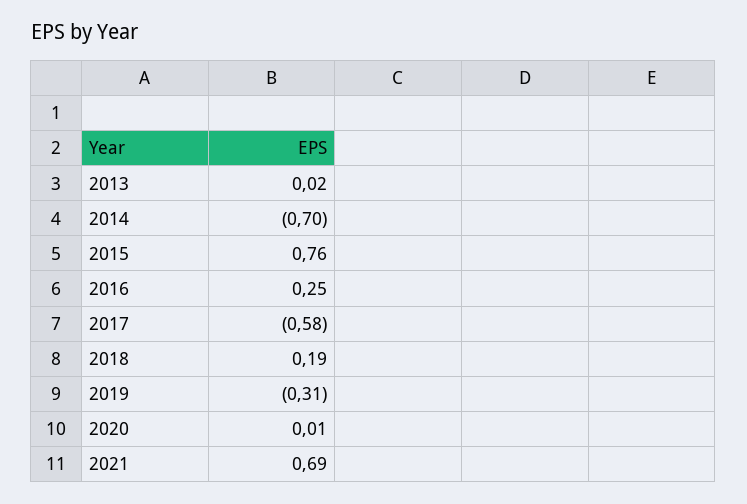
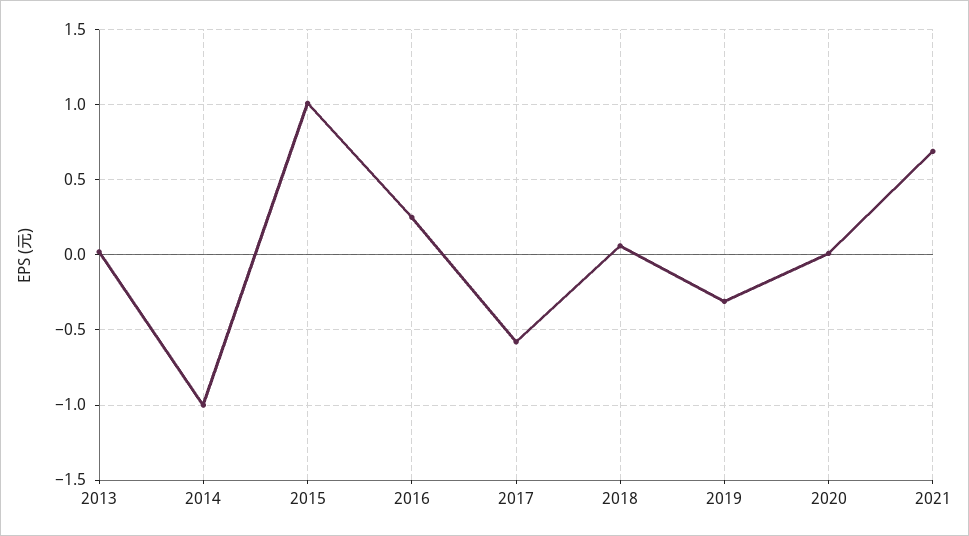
2014: -0.7 -> -1
2015: 0.76 -> 1
2018: 0.19 -> 0.05

